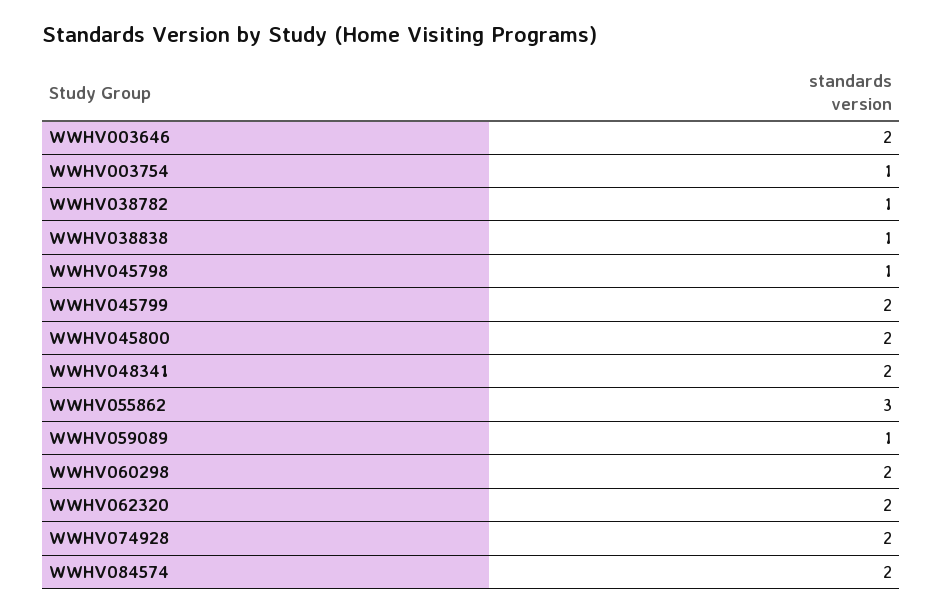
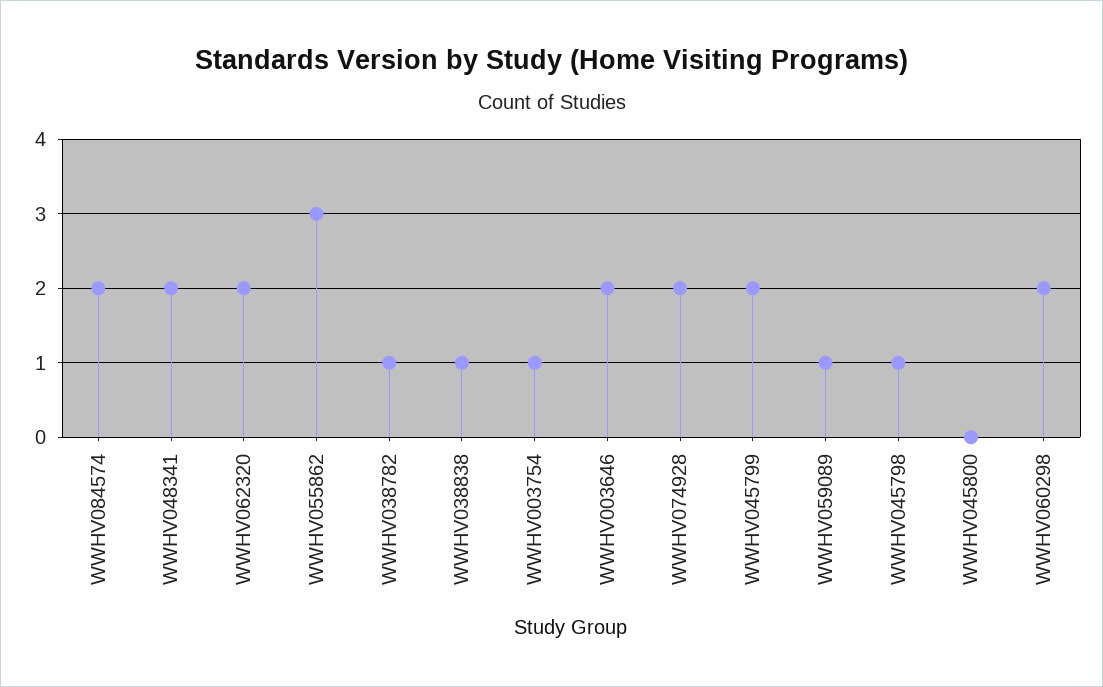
WWHV045800: 2 -> 0

